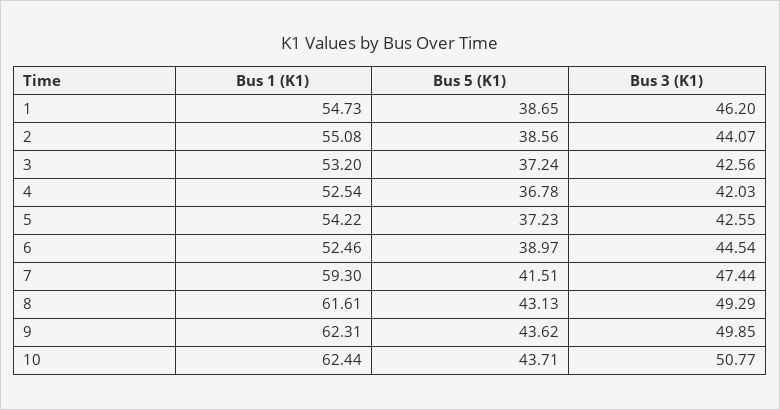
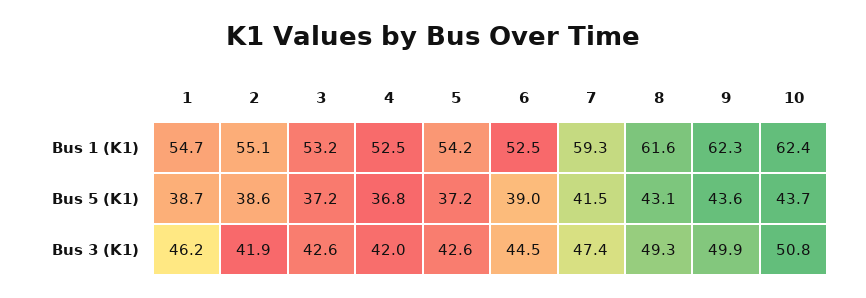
Bus 3 (K1), 2: 44.07 -> 41.9

